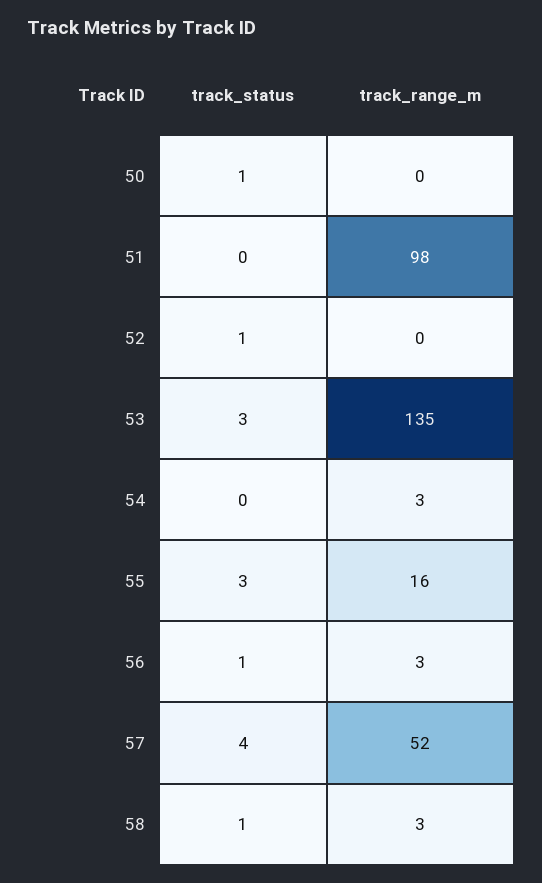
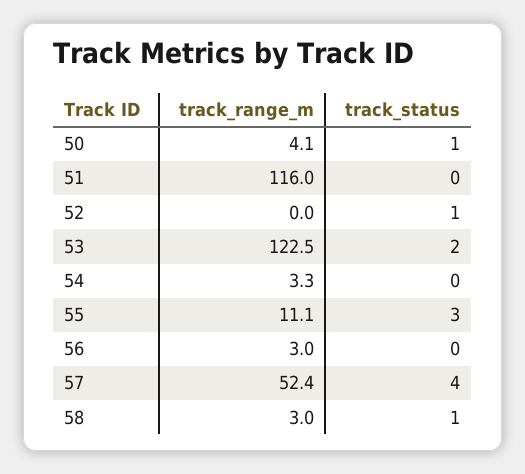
track_range_m, 50: 0 -> 4.1
track_range_m, 51: 98 -> 116
track_status, 53: 3 -> 2
track_range_m, 53: 135 -> 122.5
track_range_m, 55: 16 -> 11.1
track_status, 56: 1 -> 0

